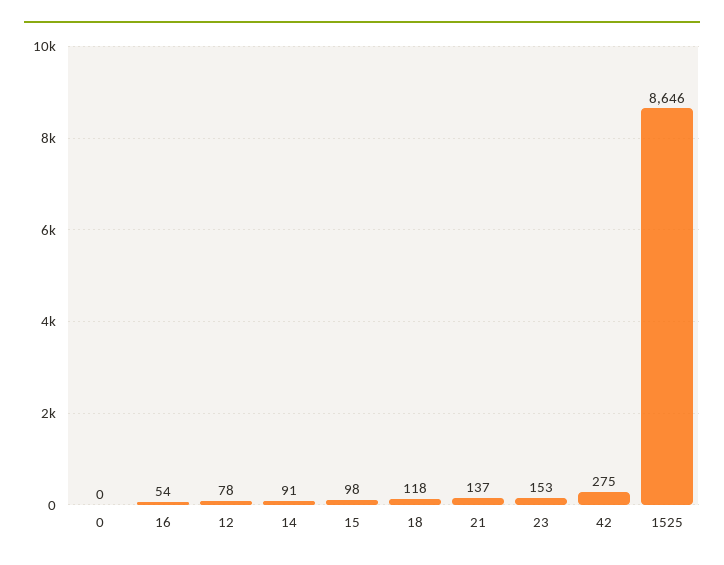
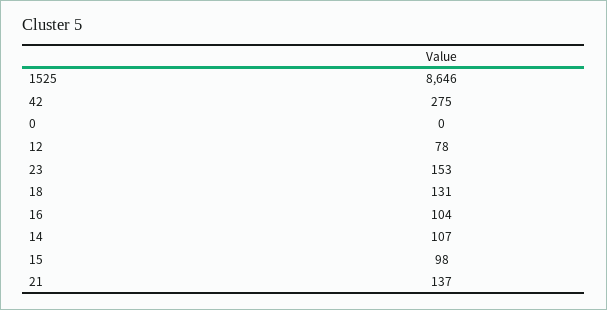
16: 54 -> 104
14: 91 -> 107
18: 118 -> 131

